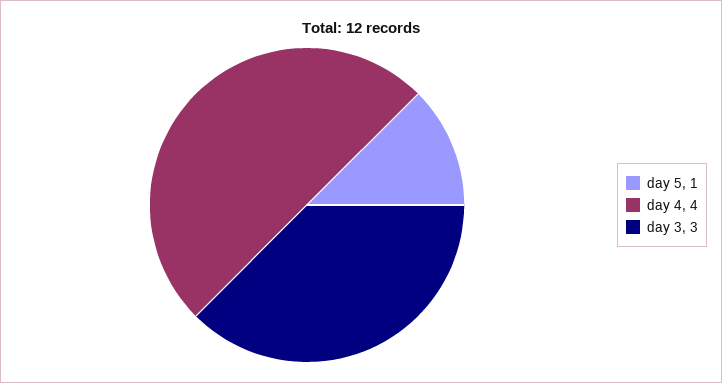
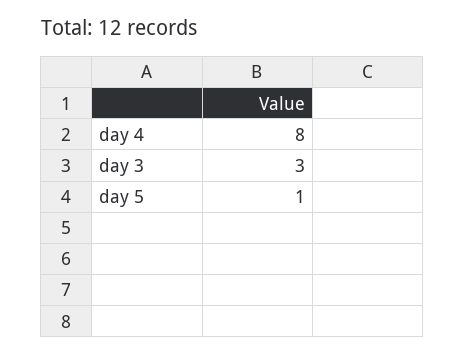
day 4: 4 -> 8

